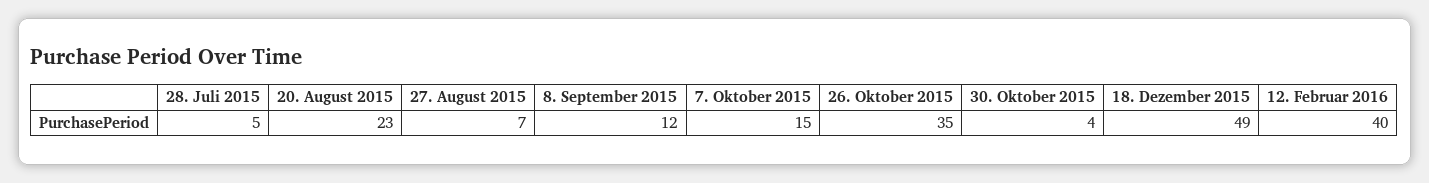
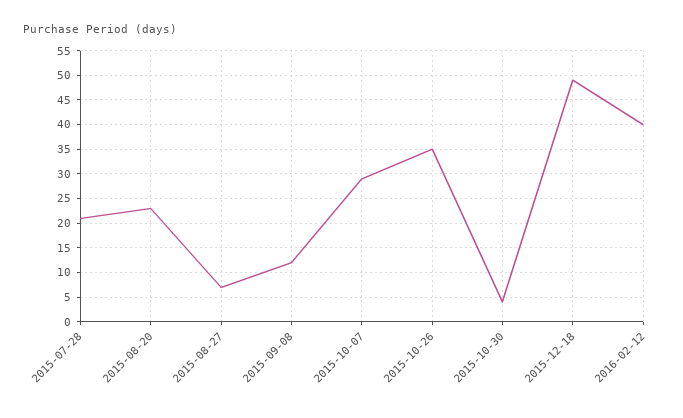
28. Juli 2015: 5 -> 20
7. Oktober 2015: 15 -> 30

